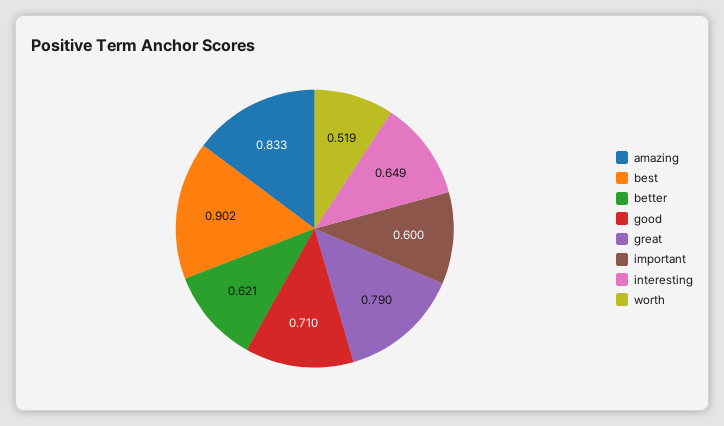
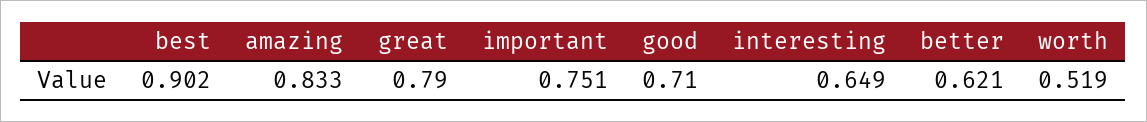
important: 0.6 -> 0.751

